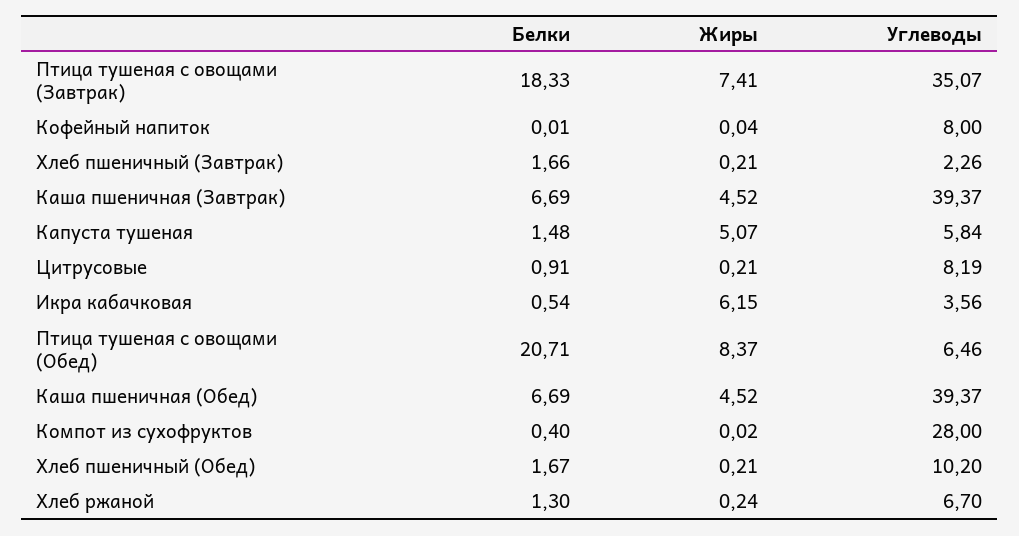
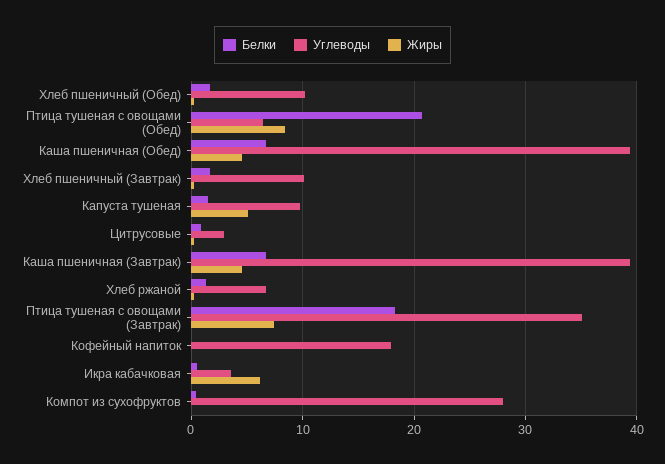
Углеводы, Кофейный напиток: 8 -> 18
Углеводы, Хлеб пшеничный (Завтрак): 2.26 -> 10
Углеводы, Капуста тушеная: 5.84 -> 10
Углеводы, Цитрусовые: 8.19 -> 3

